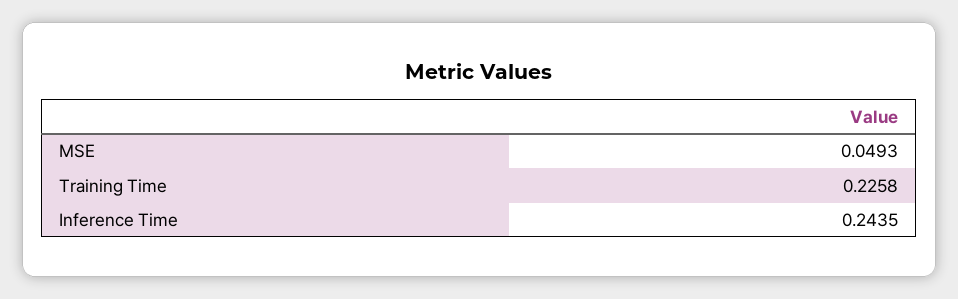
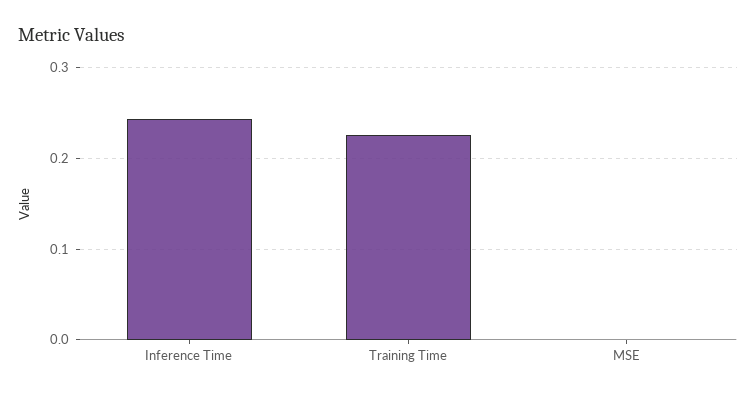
MSE: 0.0493 -> 0

